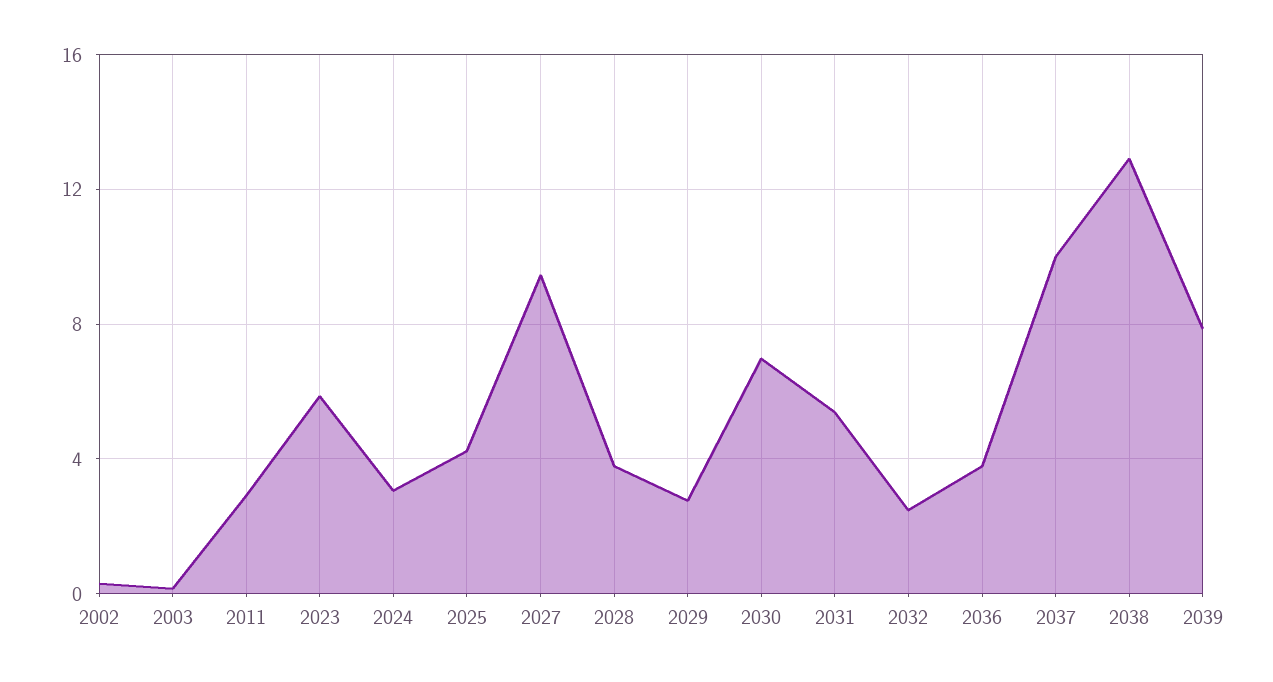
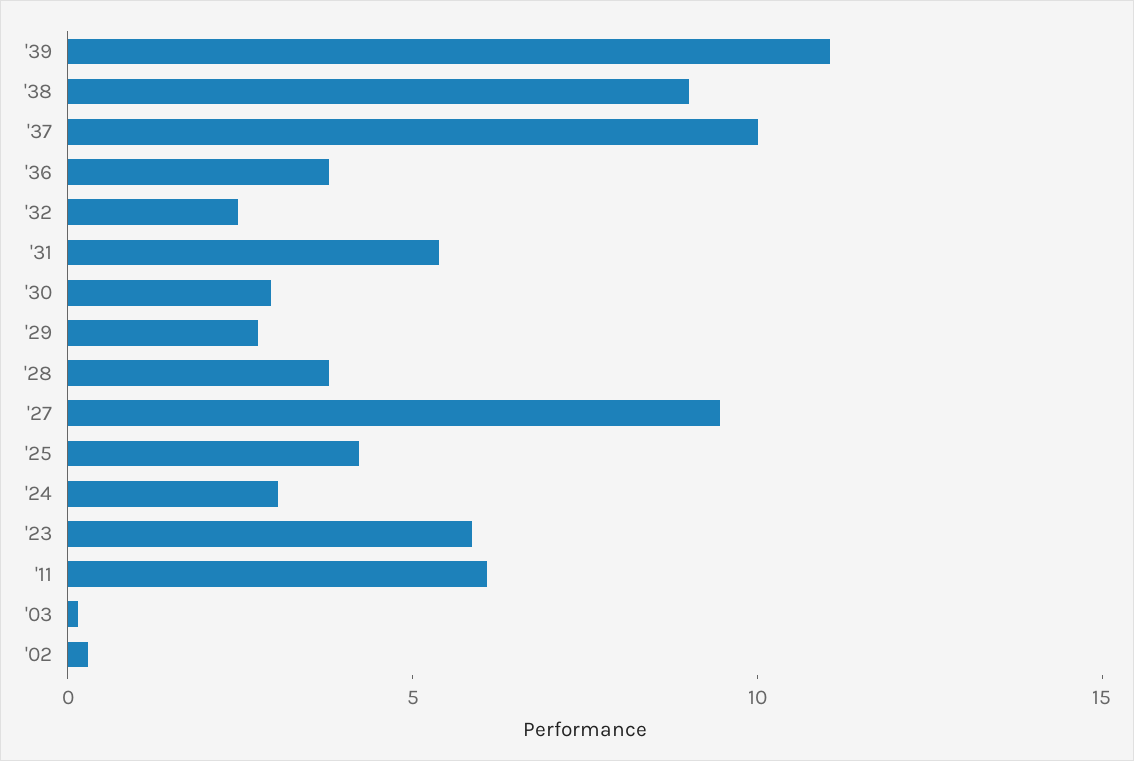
2011: 3 -> 6
2030: 7 -> 3
2038: 13 -> 9
2039: 8 -> 11

